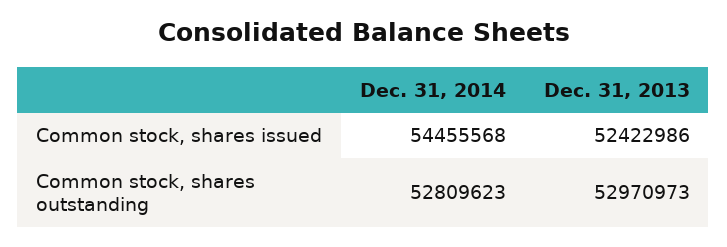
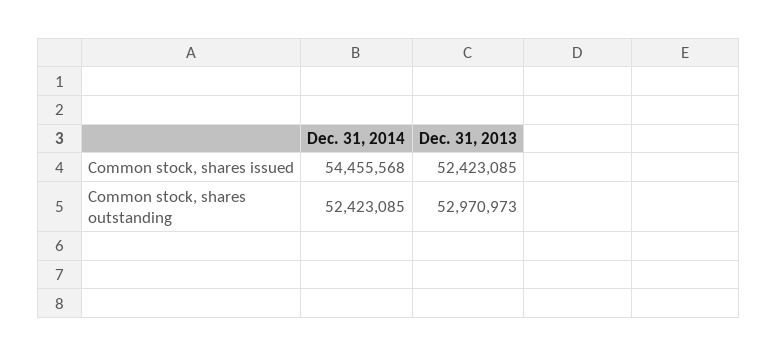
Dec. 31, 2013, Common stock, shares issued: 52422986 -> 52423085
Dec. 31, 2014, Common stock, shares outstanding: 52809623 -> 52423085

